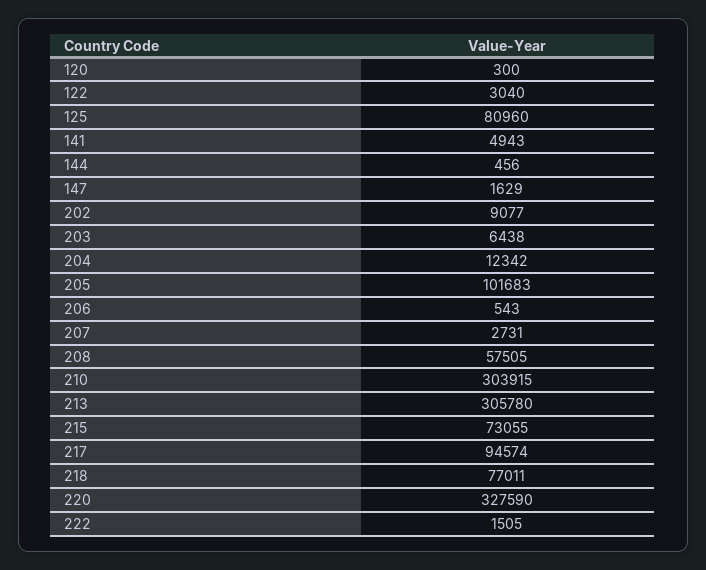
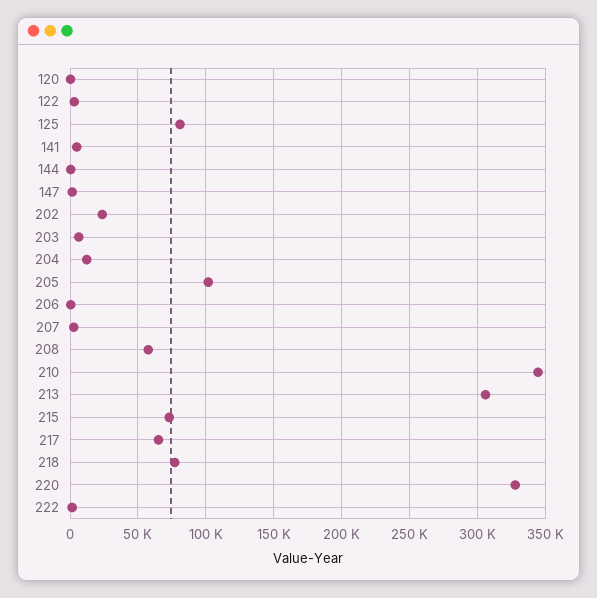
202: 9077 -> 25000
210: 303915 -> 345000
217: 94574 -> 65000

